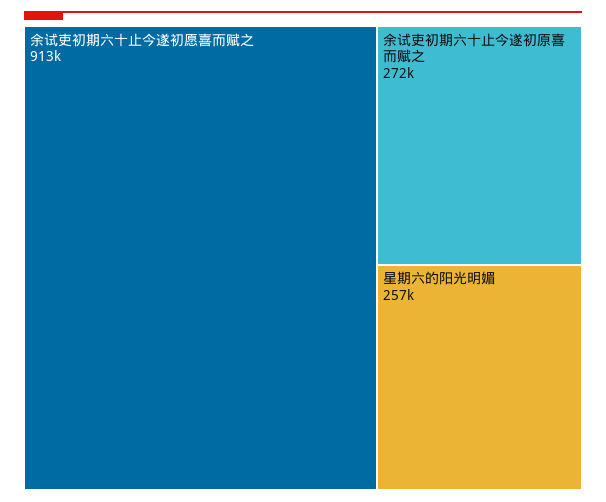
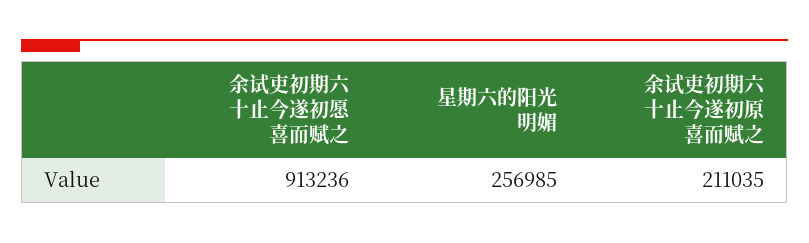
余试吏初期六十止今遂初原喜而赋之: 272000 -> 211035

